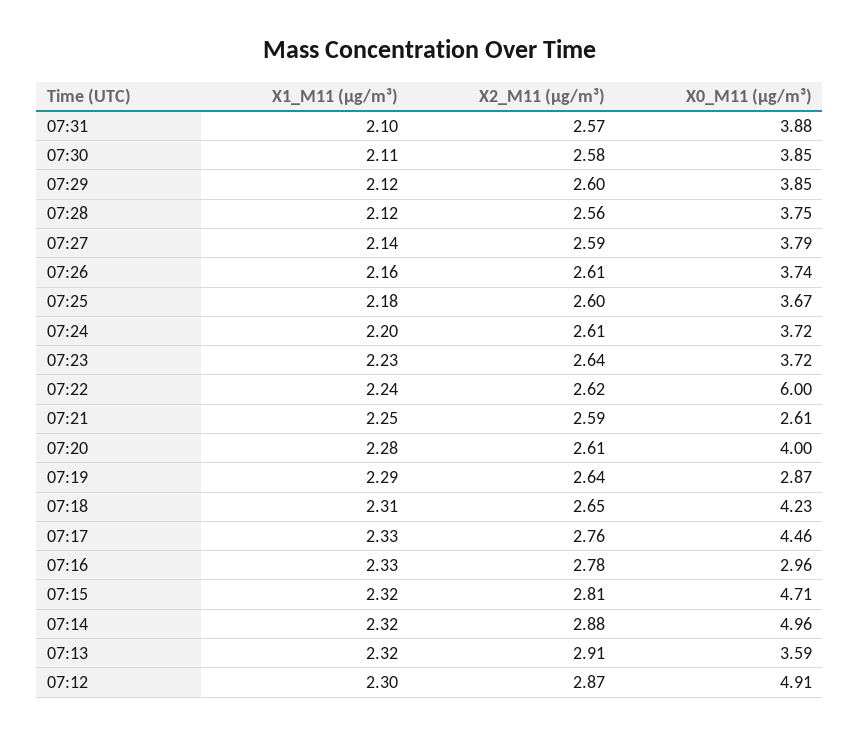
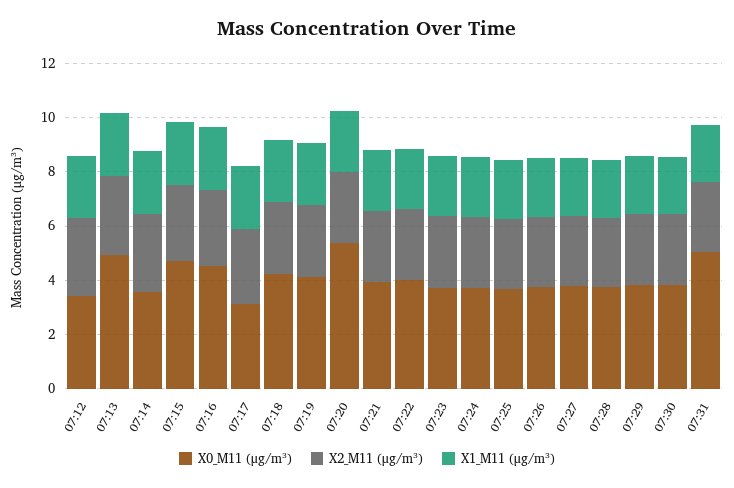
X0_M11 (μg/m³), 07:31: 3.88 -> 5
X0_M11 (μg/m³), 07:22: 6 -> 4
X0_M11 (μg/m³), 07:21: 2.61 -> 4
X0_M11 (μg/m³), 07:20: 4 -> 5.5
X0_M11 (μg/m³), 07:19: 2.87 -> 4
X0_M11 (μg/m³), 07:17: 4.46 -> 3
X0_M11 (μg/m³), 07:16: 2.96 -> 4.5
X0_M11 (μg/m³), 07:14: 4.96 -> 3.5
X0_M11 (μg/m³), 07:13: 3.59 -> 5
X0_M11 (μg/m³), 07:12: 4.91 -> 3.5

